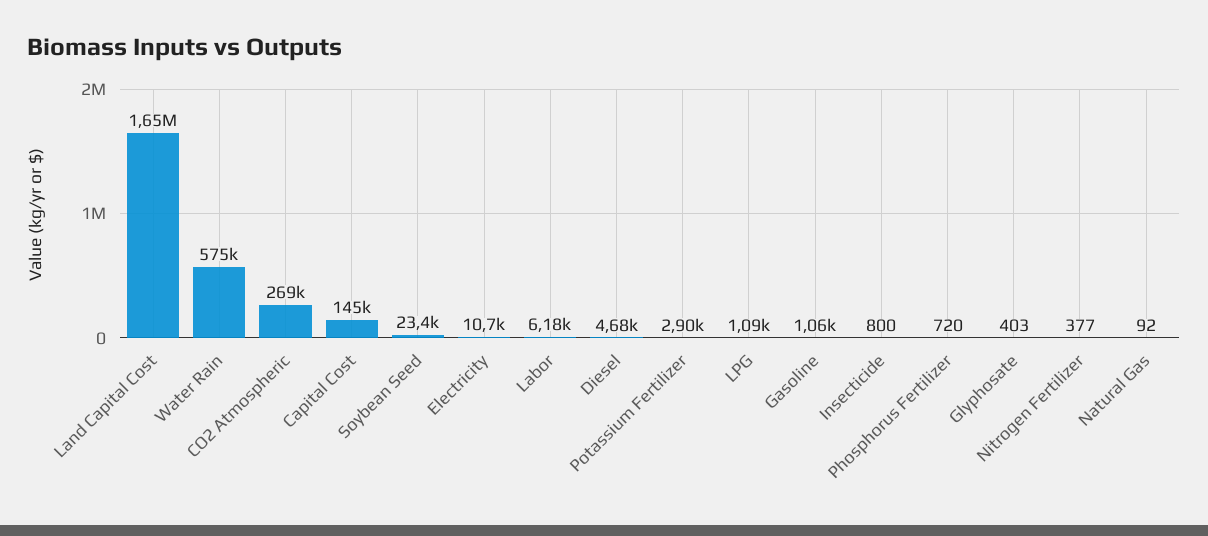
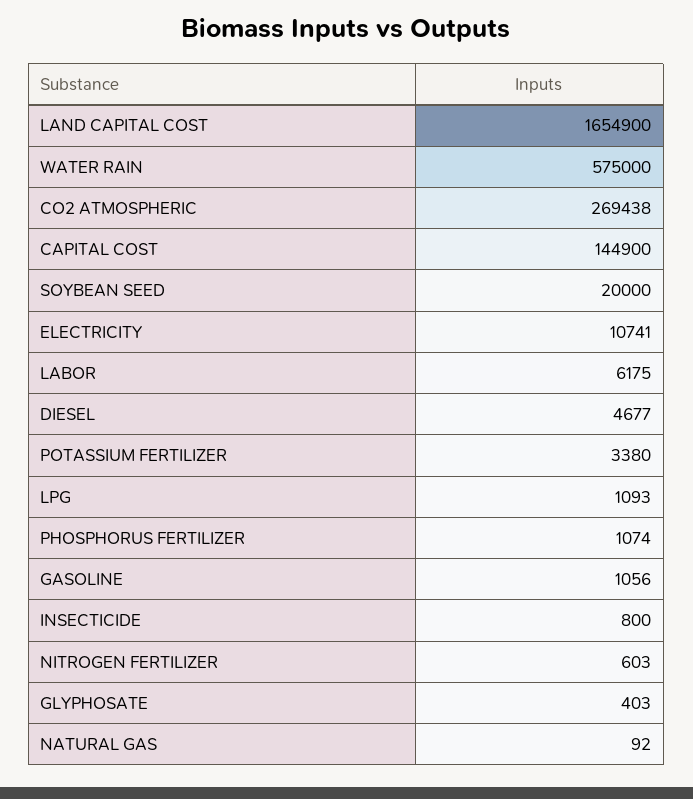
Soybean Seed: 23400 -> 20000
Potassium Fertilizer: 2900 -> 3380
Phosphorus Fertilizer: 720 -> 1074
Nitrogen Fertilizer: 377 -> 603

